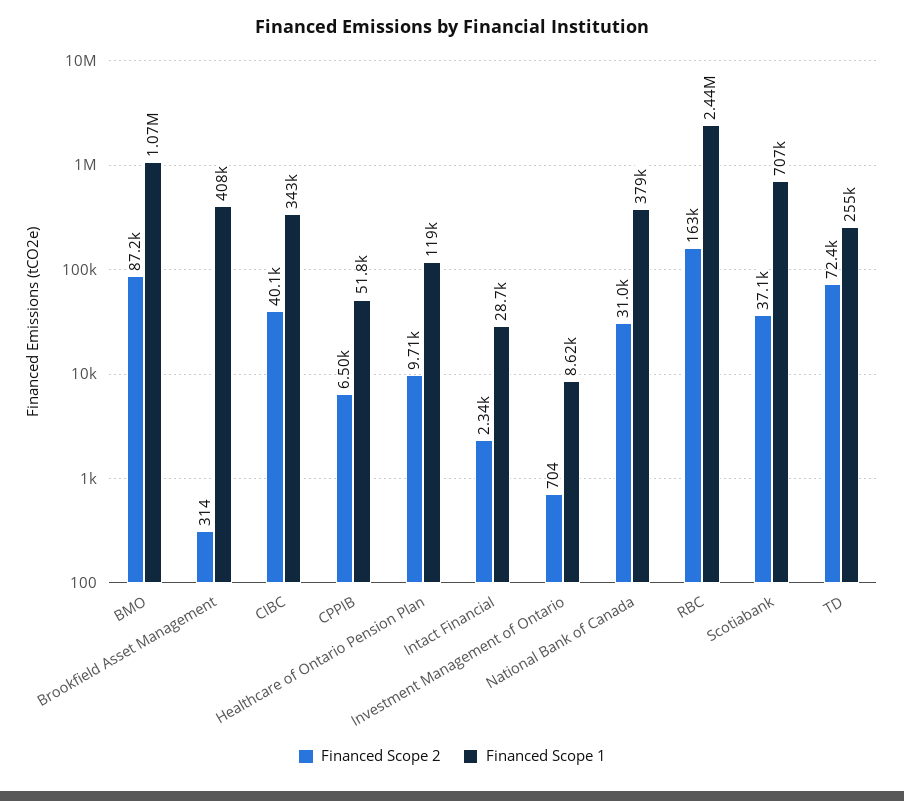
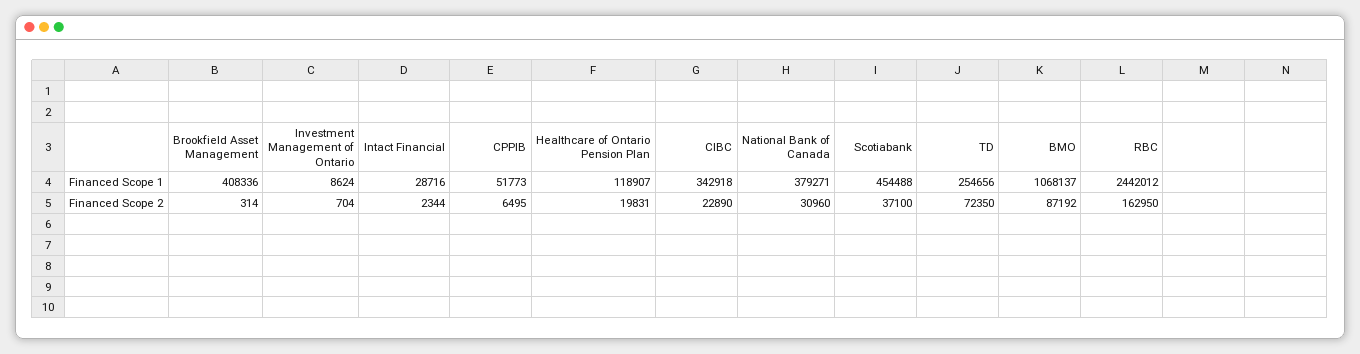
Financed Scope 2, CIBC: 40100 -> 22890
Financed Scope 2, Healthcare of Ontario Pension Plan: 9710 -> 19831
Financed Scope 1, Scotiabank: 707000 -> 454488

